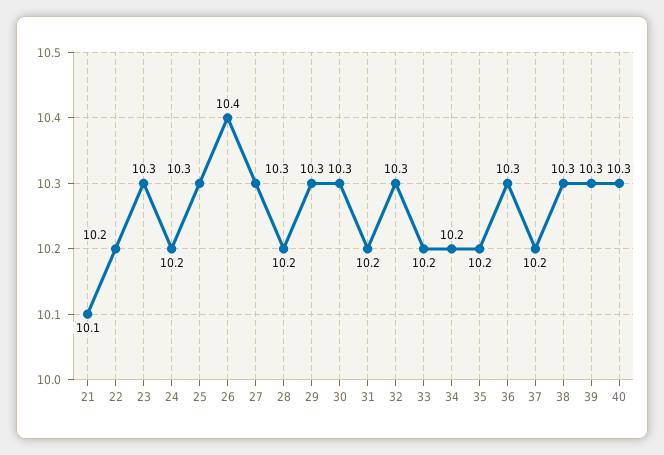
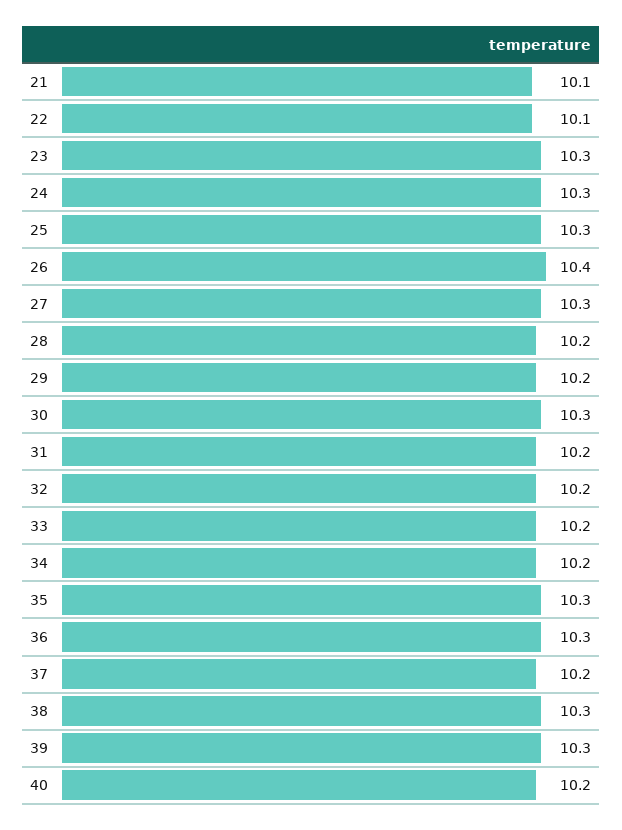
22: 10.2 -> 10.1
24: 10.2 -> 10.3
29: 10.3 -> 10.2
32: 10.3 -> 10.2
35: 10.2 -> 10.3
40: 10.3 -> 10.2

